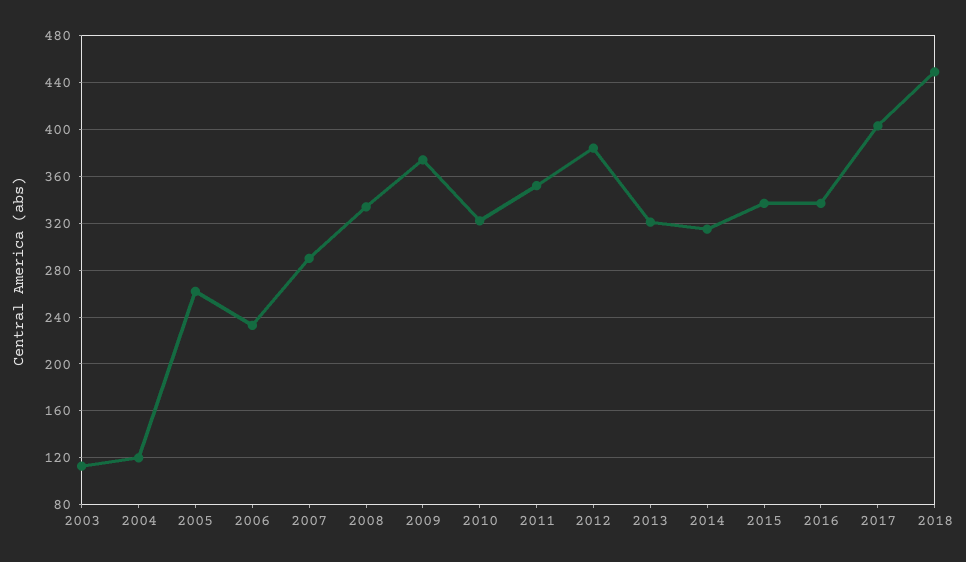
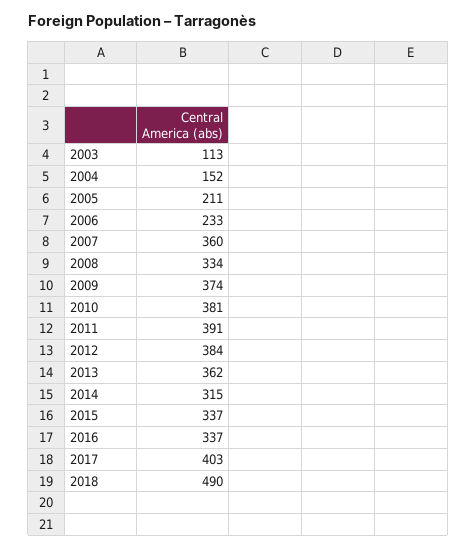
2004: 120 -> 152
2005: 260 -> 211
2007: 290 -> 360
2010: 320 -> 381
2011: 350 -> 391
2013: 320 -> 362
2018: 450 -> 490

